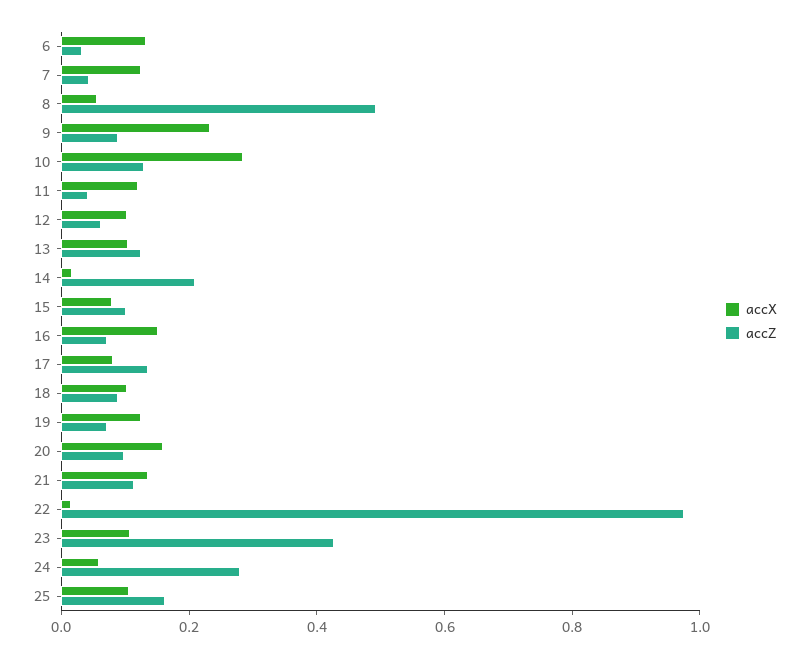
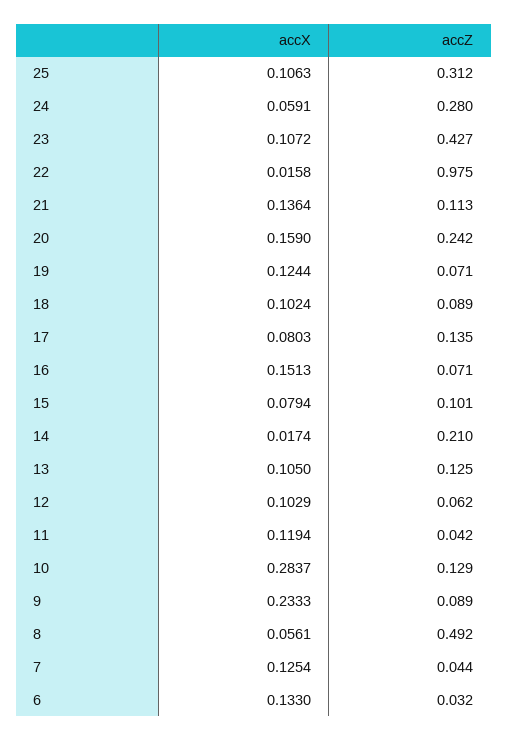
accZ, 20: 0.1 -> 0.242
accZ, 25: 0.15 -> 0.312

